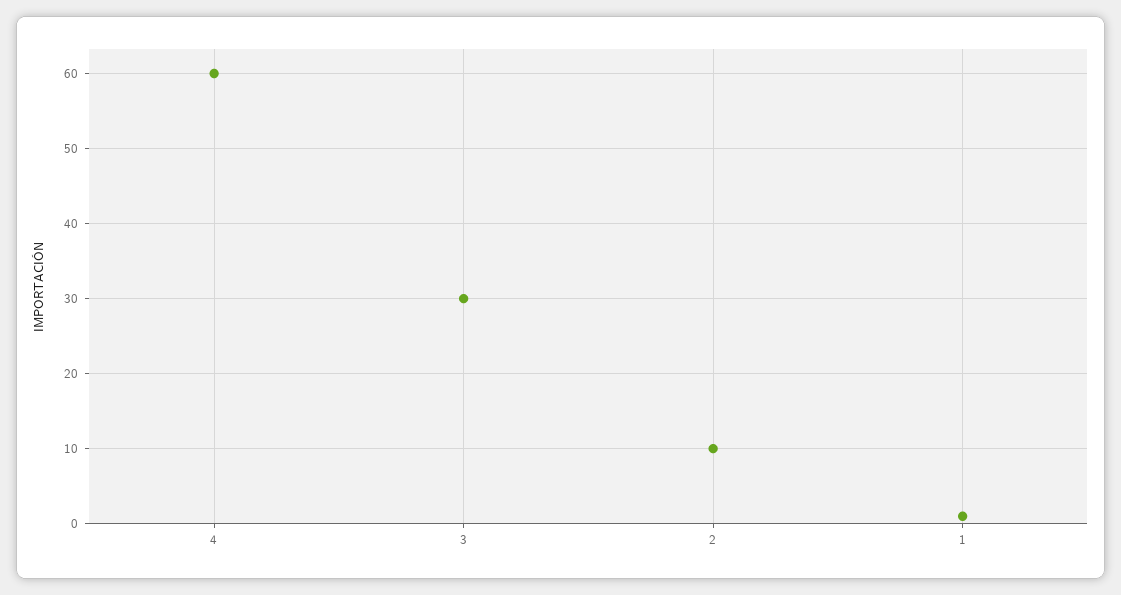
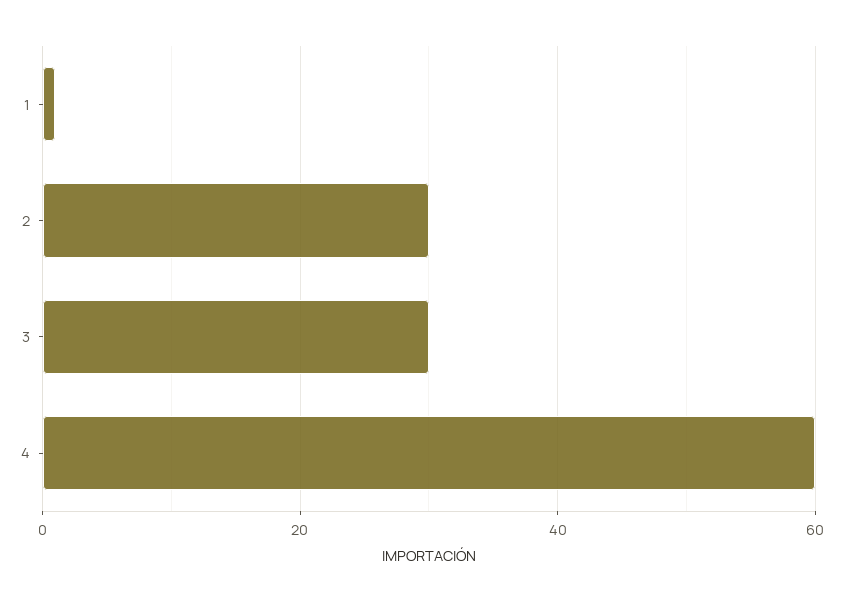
2: 10 -> 30

